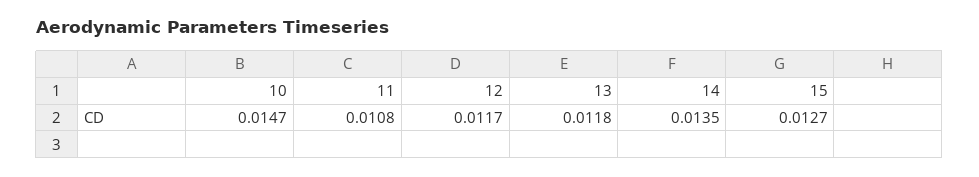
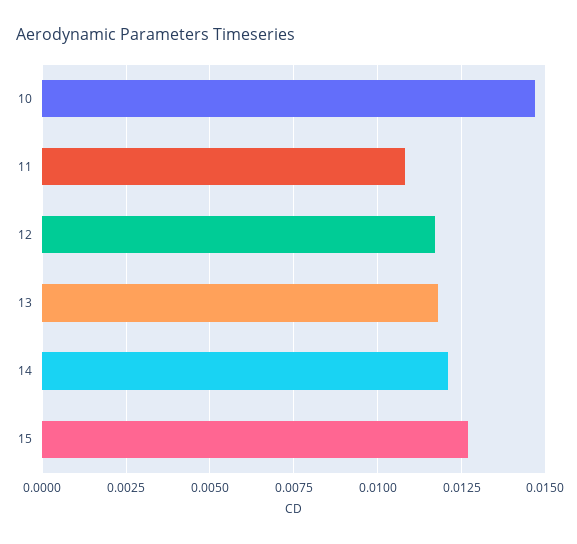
14: 0.0135 -> 0.012

